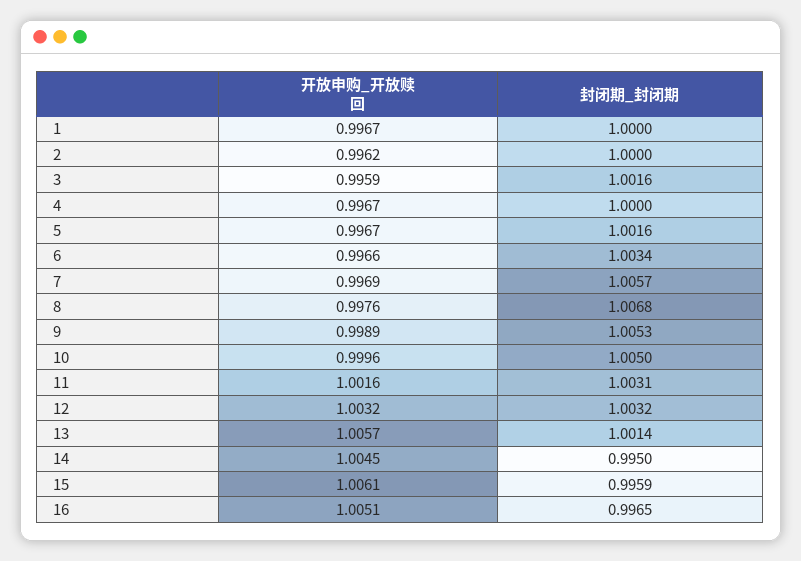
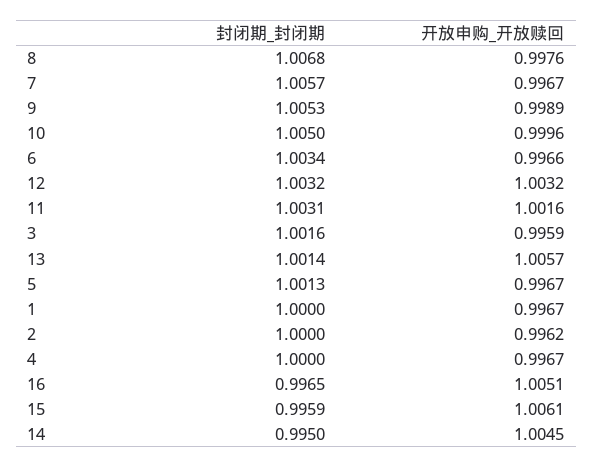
封闭期_封闭期, 5: 1.0016 -> 1.0013
开放申购_开放赎回, 7: 0.9969 -> 0.9967

